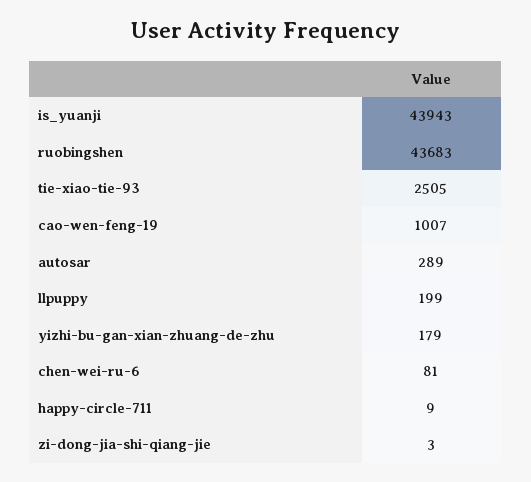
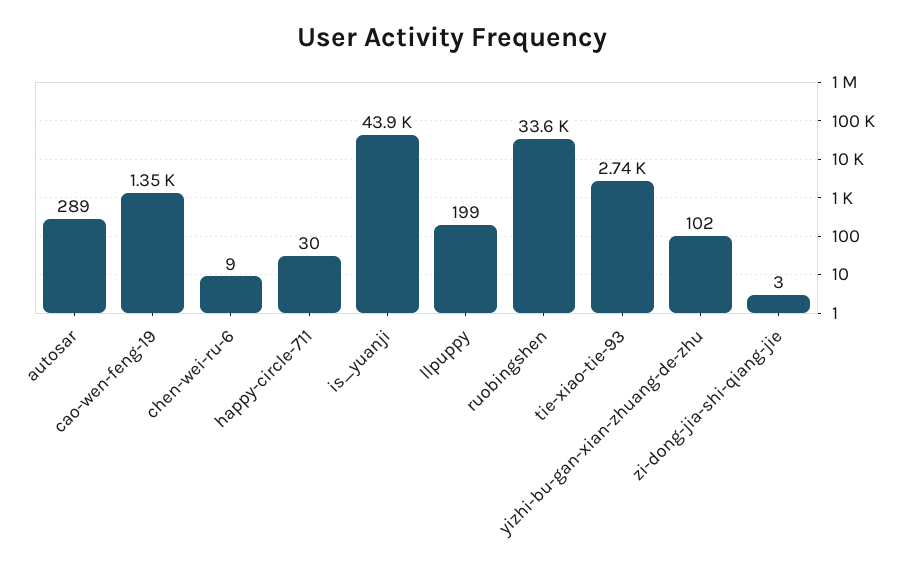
ruobingshen: 43683 -> 33600
tie-xiao-tie-93: 2505 -> 2740
cao-wen-feng-19: 1007 -> 1350
yizhi-bu-gan-xian-zhuang-de-zhu: 179 -> 102
chen-wei-ru-6: 81 -> 9
happy-circle-711: 9 -> 30

